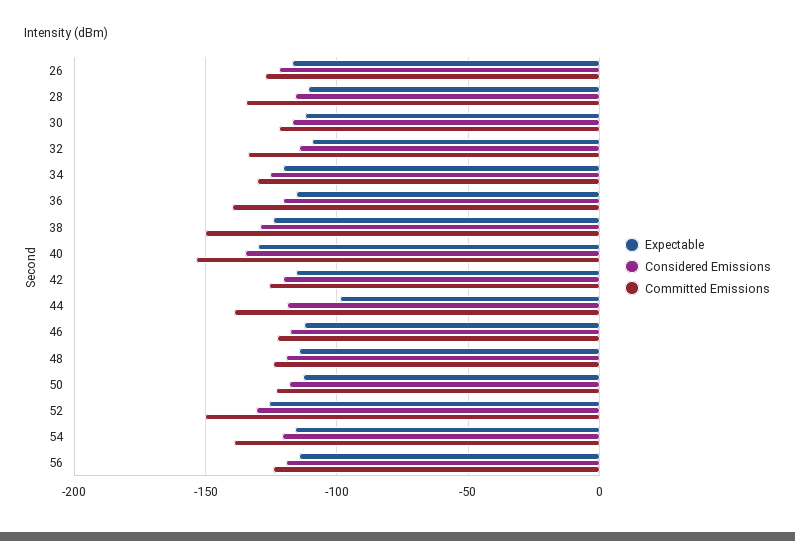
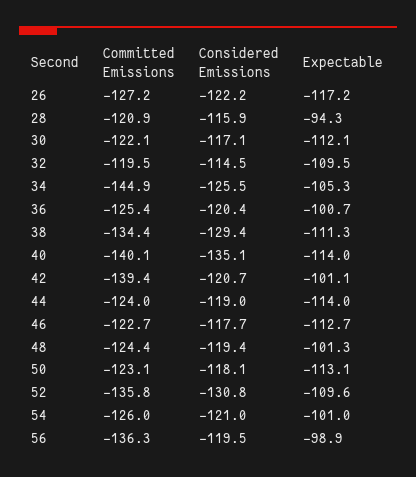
Expectable, 28: -110 -> -94.3
Committed Emissions, 28: -135 -> -120.9
Committed Emissions, 32: -135 -> -119.5
Expectable, 34: -120 -> -105.3
Committed Emissions, 34: -130 -> -144.9
Expectable, 36: -115 -> -100.7
Committed Emissions, 36: -140 -> -125.4
Expectable, 38: -125 -> -111.3
Committed Emissions, 38: -150 -> -134.4
Expectable, 40: -130 -> -114
Committed Emissions, 40: -155 -> -140.1
Expectable, 42: -115 -> -101.1
Committed Emissions, 42: -125 -> -139.4
Expectable, 44: -100 -> -114
Committed Emissions, 44: -140 -> -124
Expectable, 48: -115 -> -101.3
Expectable, 52: -125 -> -109.6
Committed Emissions, 52: -150 -> -135.8
Expectable, 54: -115 -> -101
Committed Emissions, 54: -140 -> -126
Expectable, 56: -115 -> -98.9
Committed Emissions, 56: -125 -> -136.3

